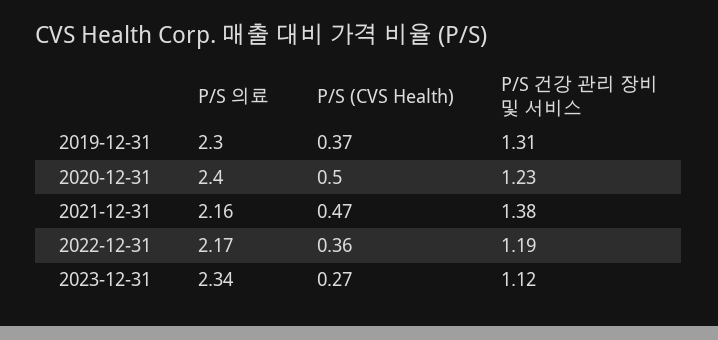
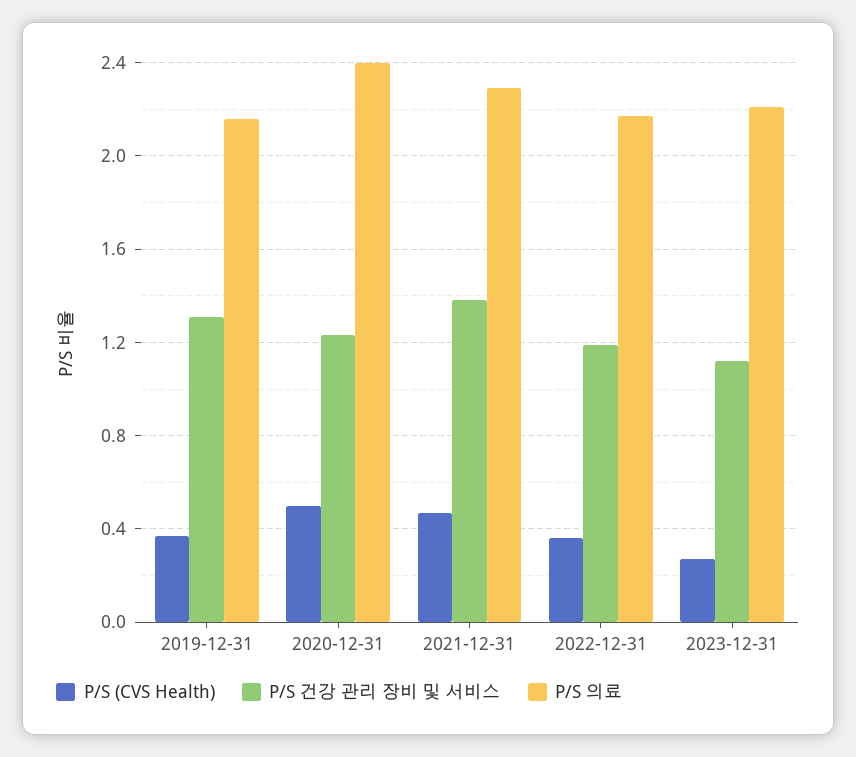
P/S 의료, 2019-12-31: 2.3 -> 2.15
P/S 의료, 2021-12-31: 2.16 -> 2.3
P/S 의료, 2023-12-31: 2.34 -> 2.2

